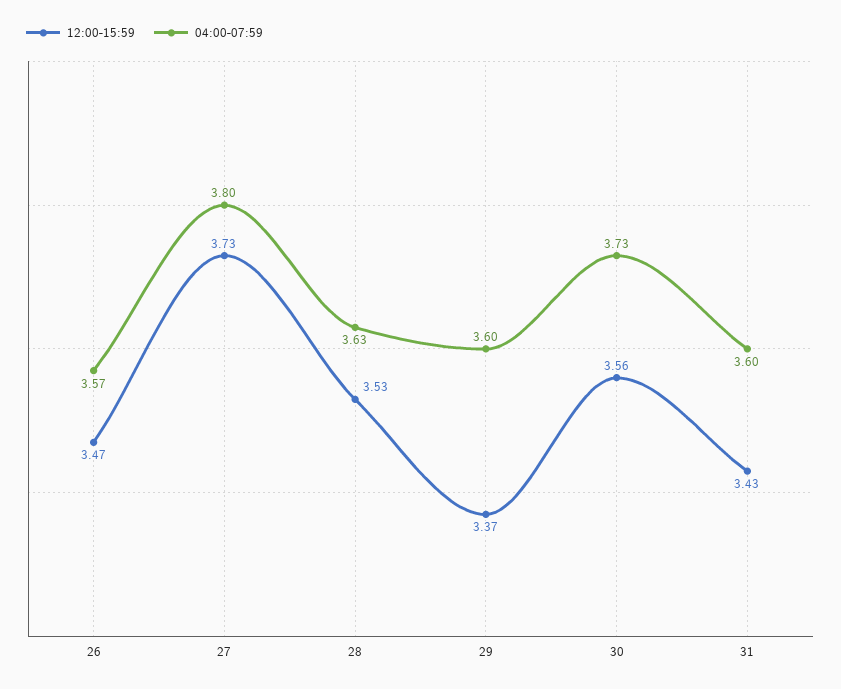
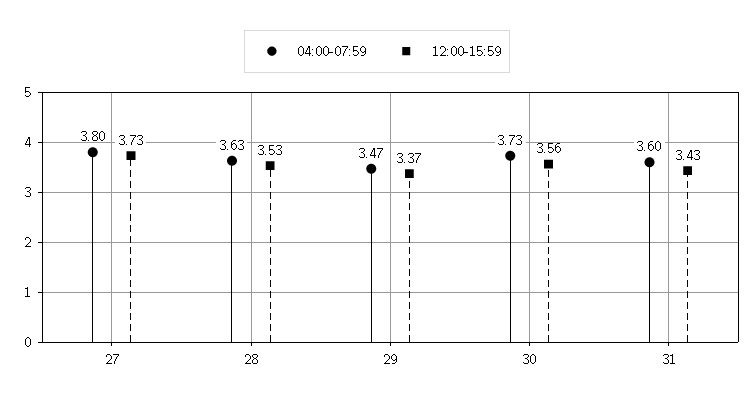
12:00-15:59, 26: 3.47 -> none
04:00-07:59, 26: 3.57 -> none
04:00-07:59, 29: 3.6 -> 3.47

